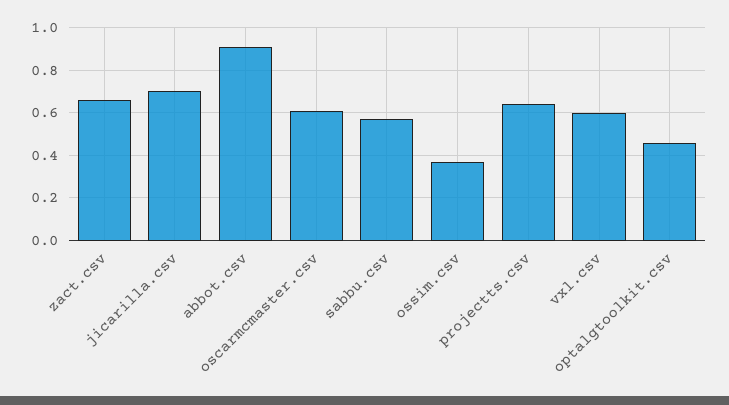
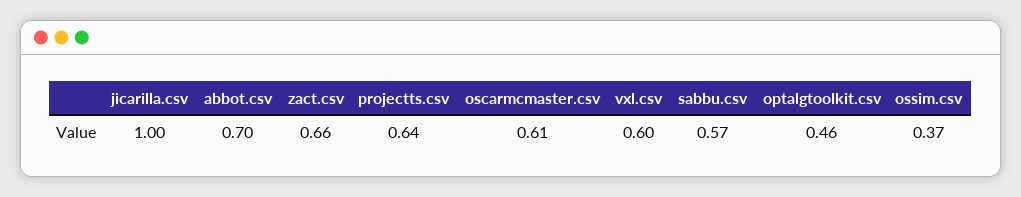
jicarilla.csv: 0.7 -> 1
abbot.csv: 0.9 -> 0.7

